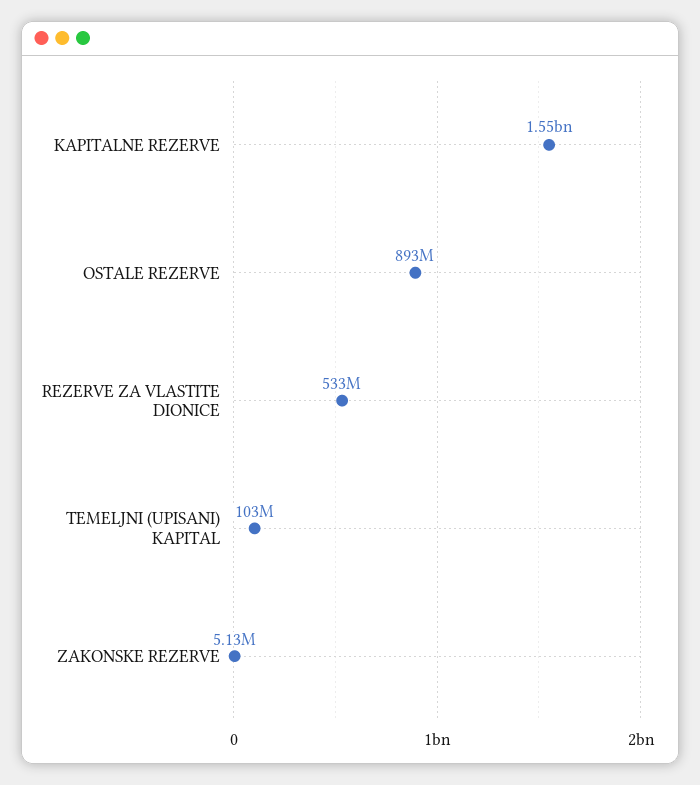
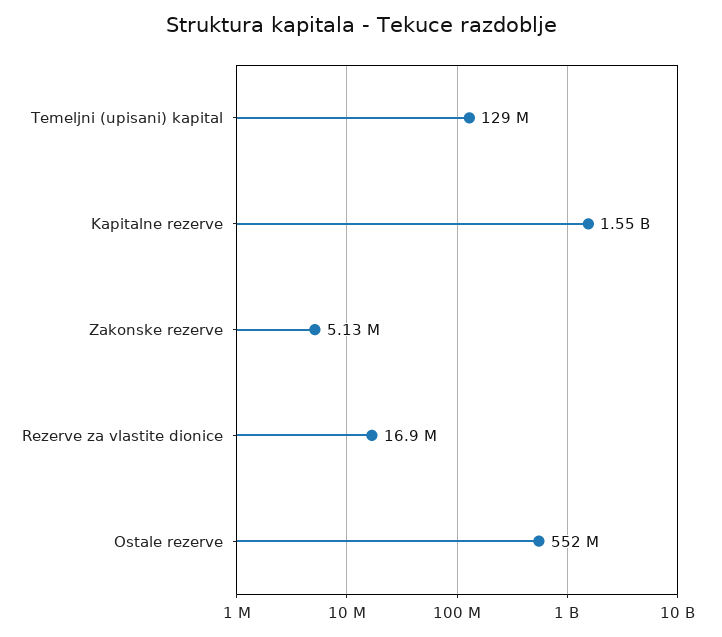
OSTALE REZERVE: 893000000 -> 552000000
REZERVE ZA VLASTITE DIONICE: 533000000 -> 16900000
TEMELJNI (UPISANI) KAPITAL: 103000000 -> 129000000

